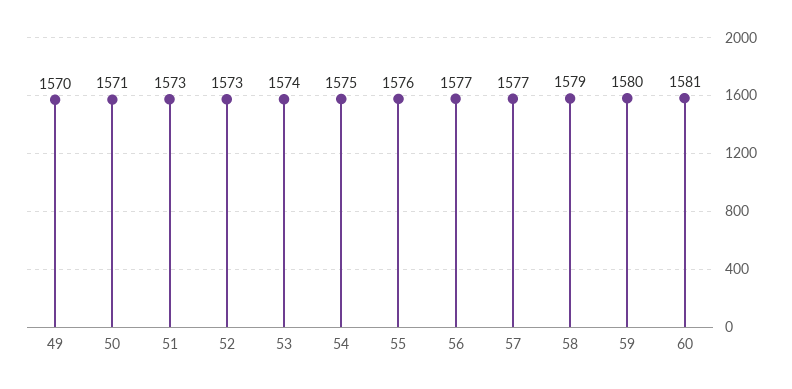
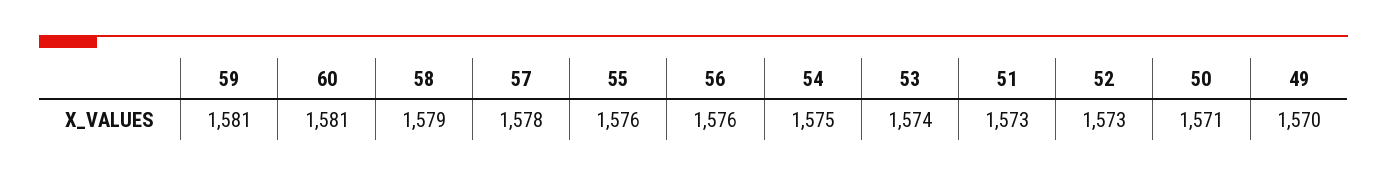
56: 1577 -> 1576
57: 1577 -> 1578
59: 1580 -> 1581

